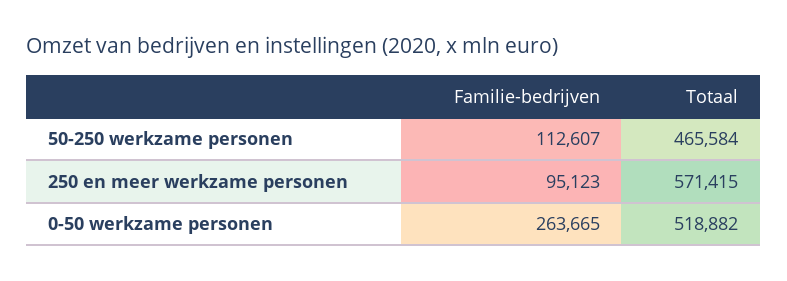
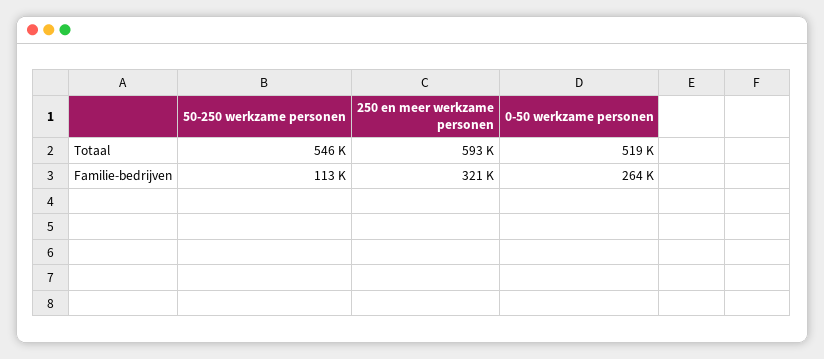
Totaal, 50-250 werkzame personen: 465584 -> 546000
Familie-bedrijven, 250 en meer werkzame personen: 95123 -> 321000
Totaal, 250 en meer werkzame personen: 571415 -> 593000

